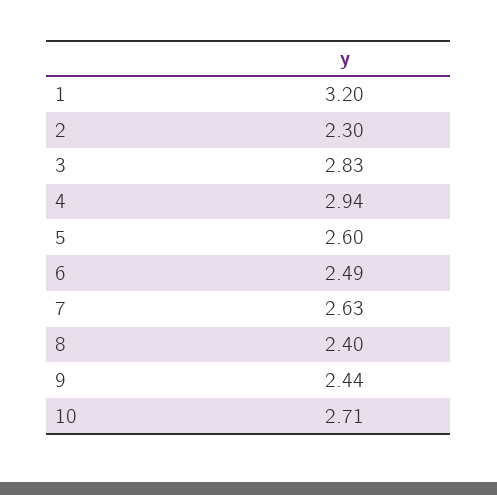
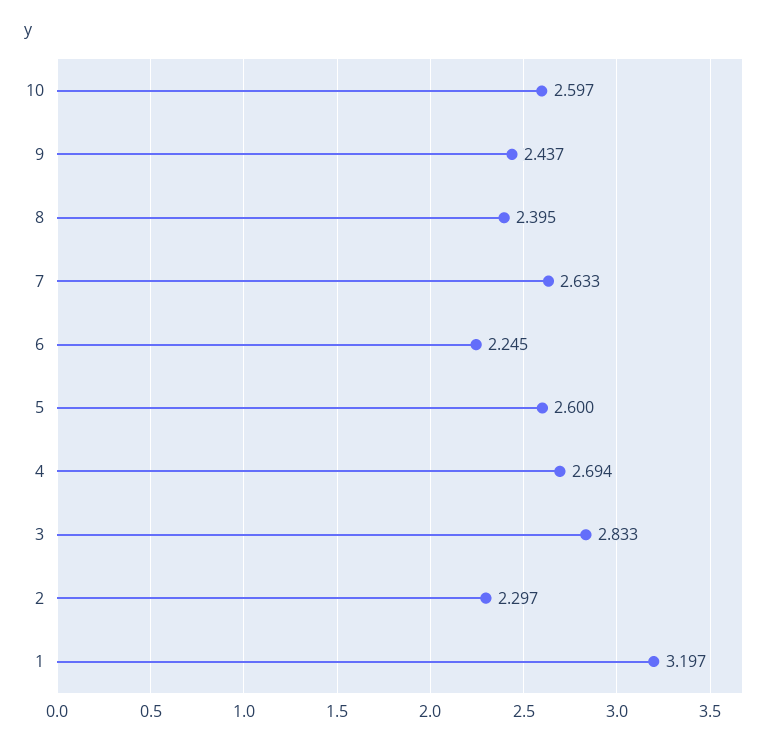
4: 2.94 -> 2.694
6: 2.49 -> 2.245
10: 2.71 -> 2.597

